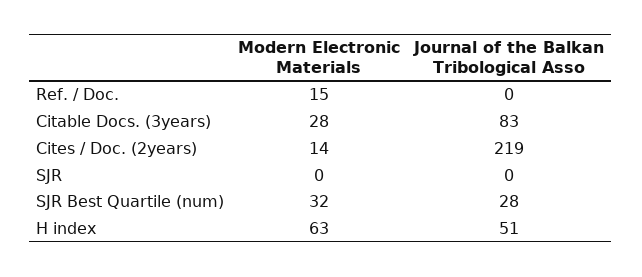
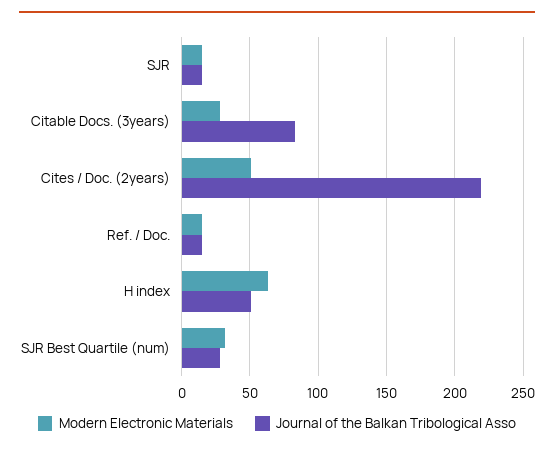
Journal of the Balkan Tribological Asso, Ref. / Doc.: 0 -> 15
Modern Electronic Materials, Cites / Doc. (2years): 14 -> 50
Modern Electronic Materials, SJR: 0 -> 15
Journal of the Balkan Tribological Asso, SJR: 0 -> 15

